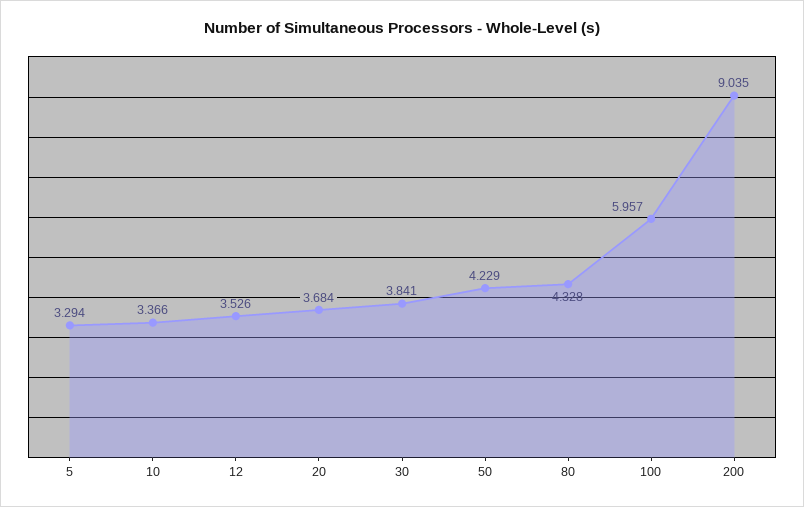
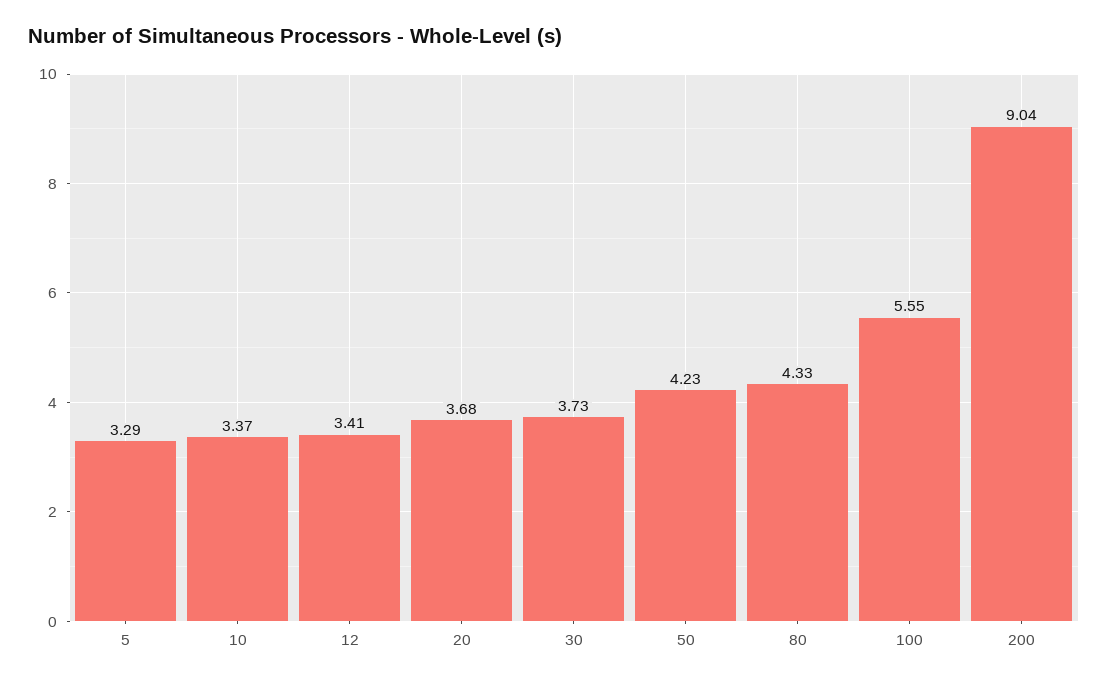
12: 3.526 -> 3.41
30: 3.841 -> 3.73
100: 5.957 -> 5.55

